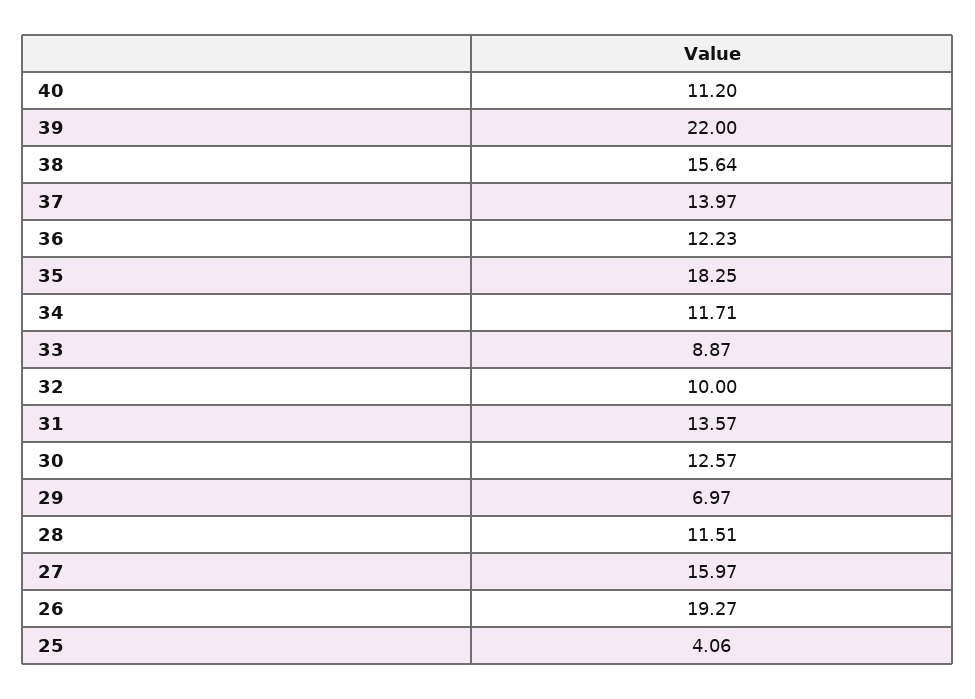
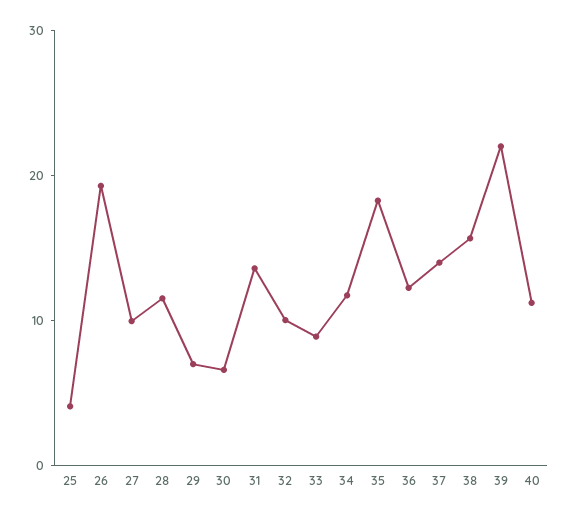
30: 12.57 -> 6
27: 15.97 -> 10

